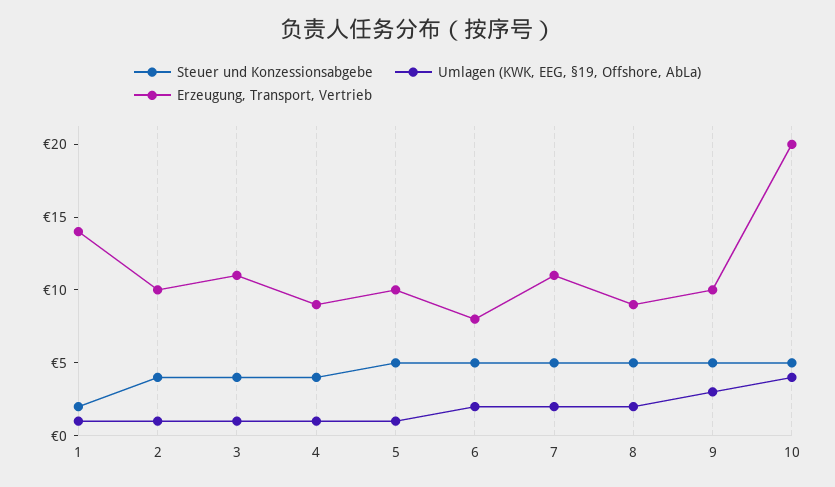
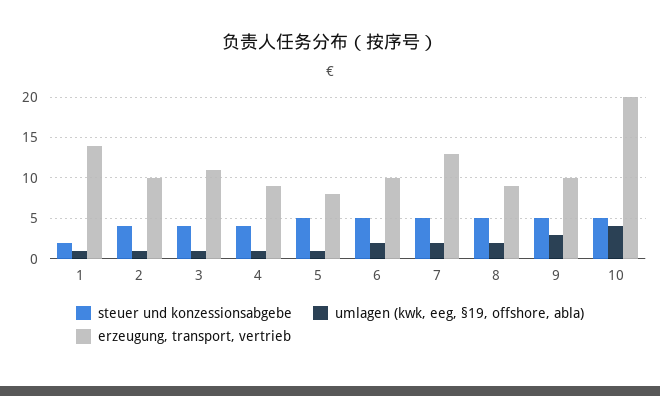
Erzeugung, Transport, Vertrieb, 5: 10 -> 8
Erzeugung, Transport, Vertrieb, 6: 8 -> 10
Erzeugung, Transport, Vertrieb, 7: 11 -> 13

